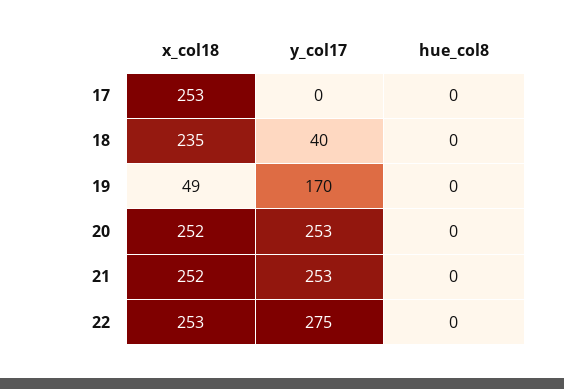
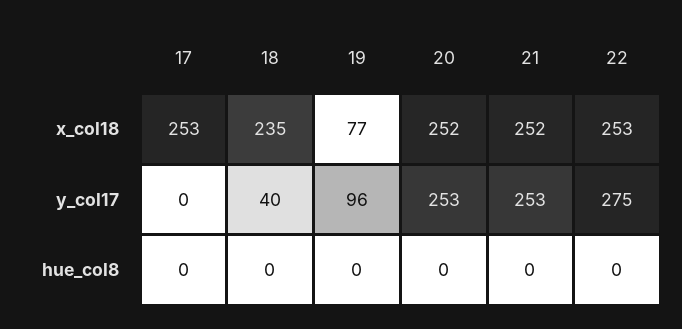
x_col18, 19: 49 -> 77
y_col17, 19: 170 -> 96

